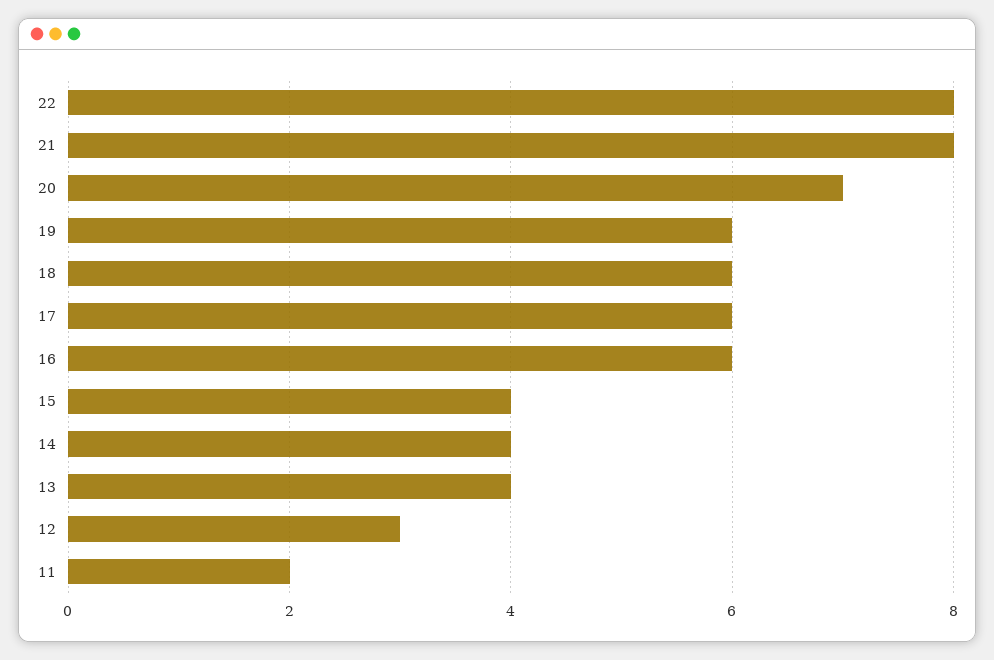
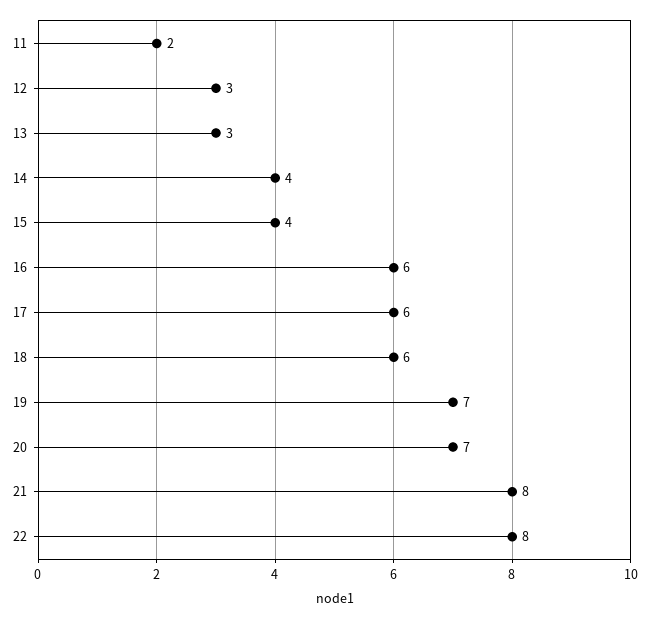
19: 6 -> 7
13: 4 -> 3

